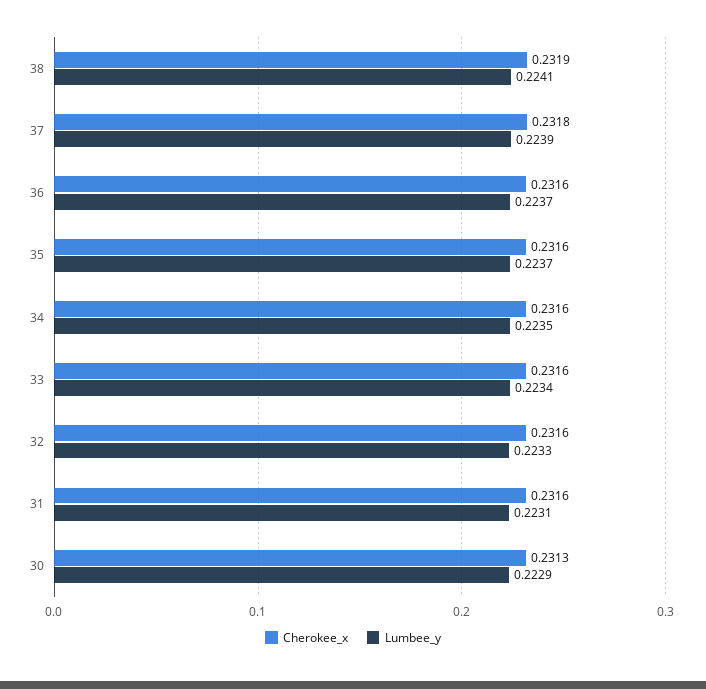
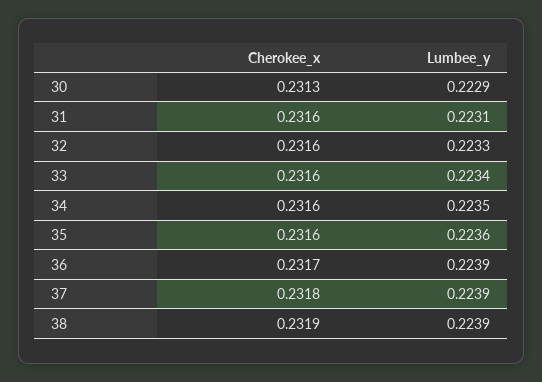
Lumbee_y, 38: 0.2241 -> 0.2239
Cherokee_x, 36: 0.2316 -> 0.2317
Lumbee_y, 36: 0.2237 -> 0.2239
Lumbee_y, 35: 0.2237 -> 0.2236

